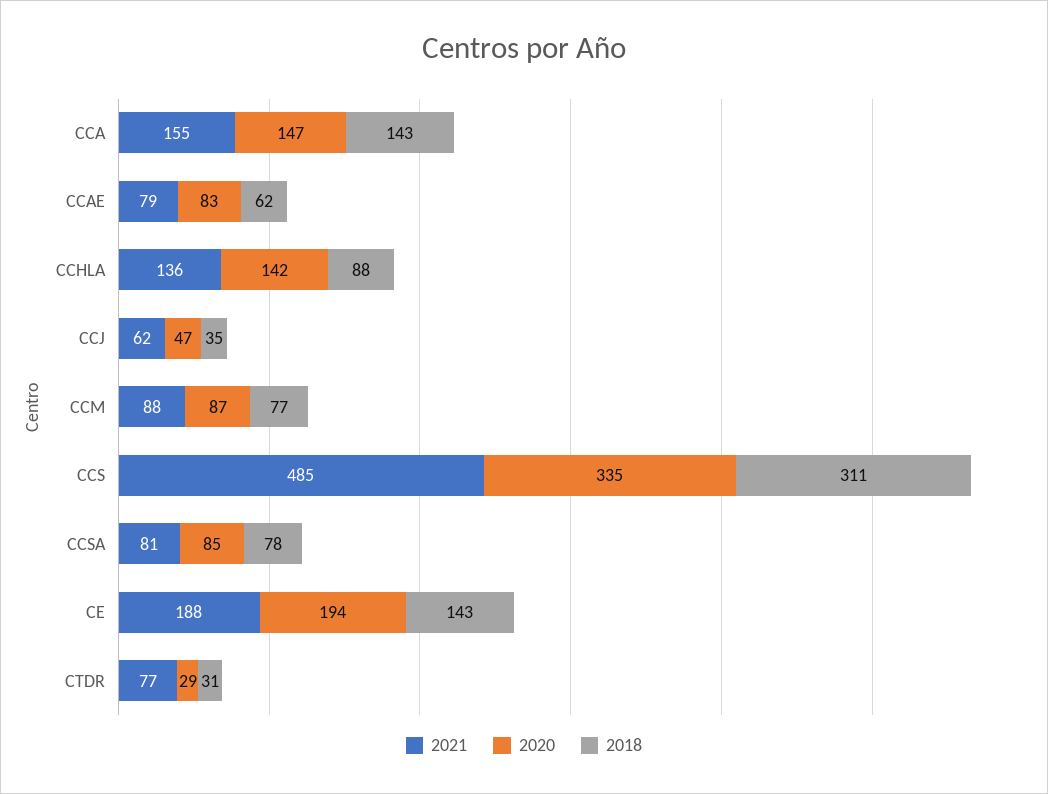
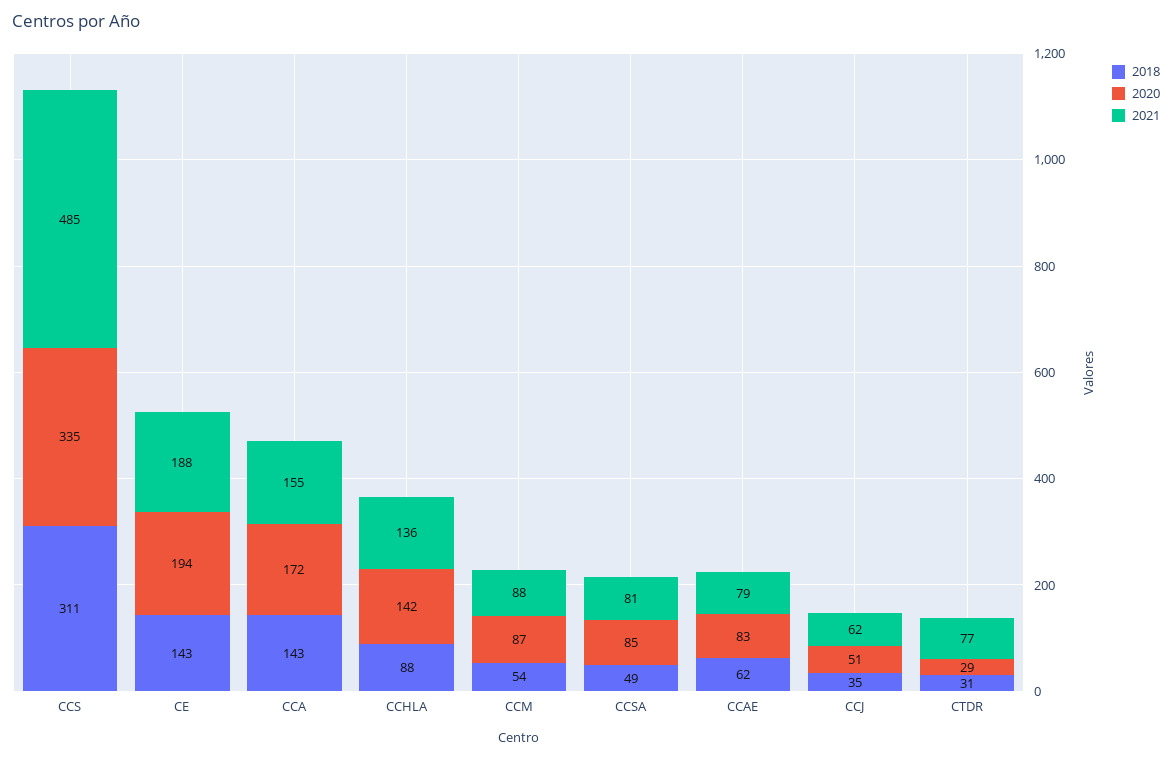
2020, CCA: 147 -> 172
2020, CCJ: 47 -> 51
2018, CCM: 77 -> 54
2018, CCSA: 78 -> 49

